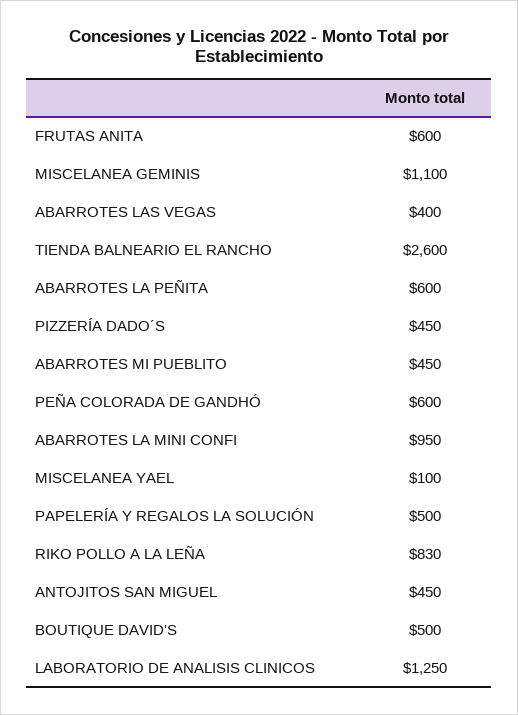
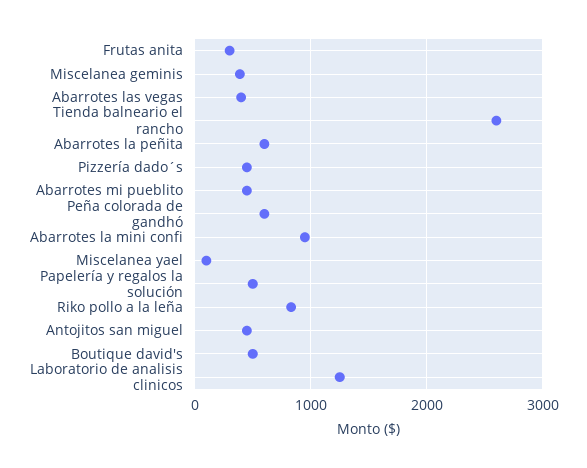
FRUTAS ANITA: 600 -> 300
MISCELANEA GEMINIS: 1100 -> 400

